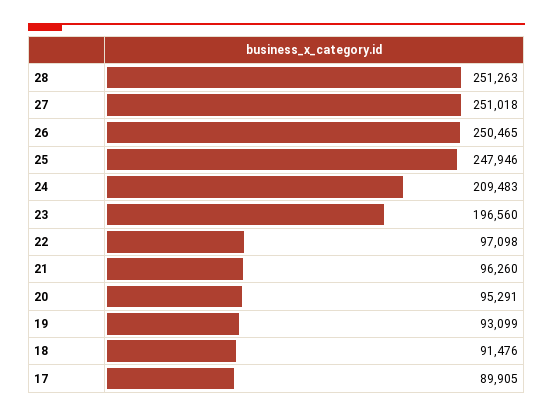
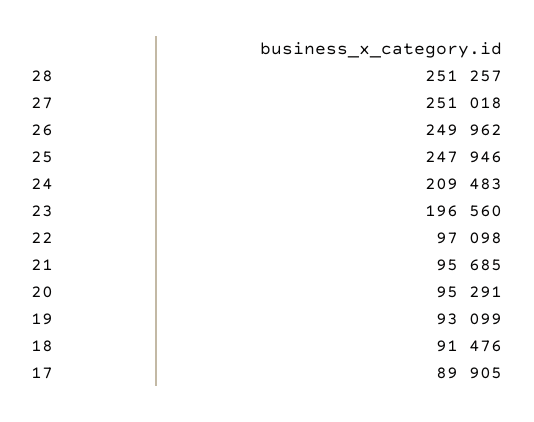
28: 251263 -> 251257
26: 250465 -> 249962
21: 96260 -> 95685

